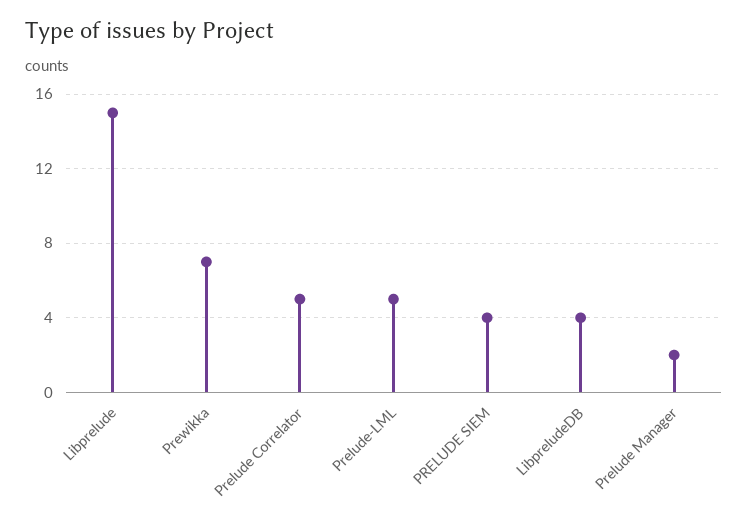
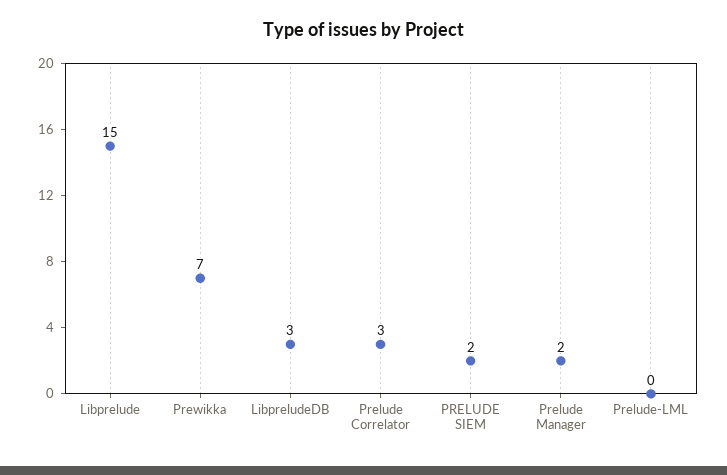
Prelude Correlator: 5 -> 3
Prelude-LML: 5 -> 0
PRELUDE SIEM: 4 -> 2
LibpreludeDB: 4 -> 3

